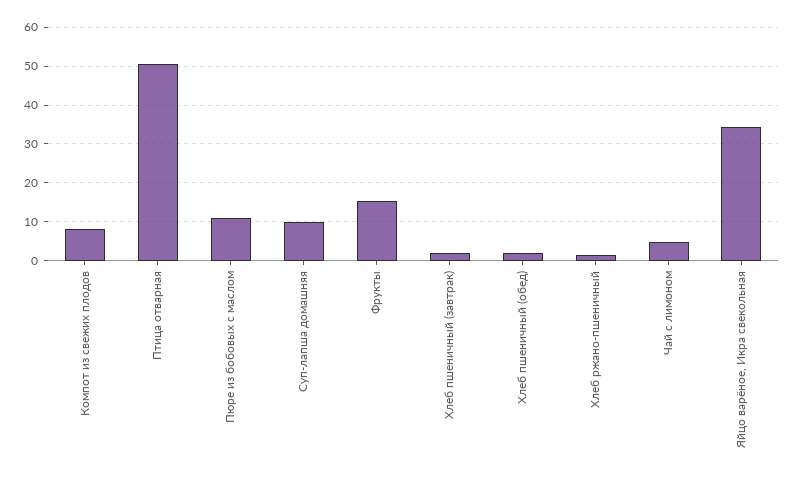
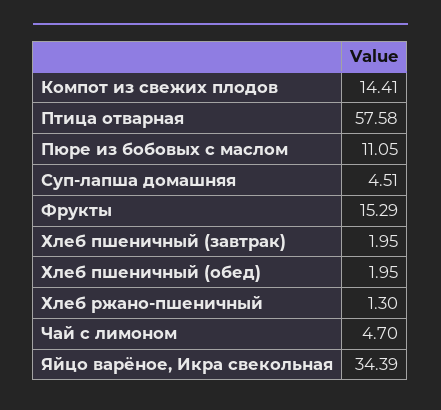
Компот из свежих плодов: 8 -> 14.41
Птица отварная: 50 -> 57.58
Суп-лапша домашняя: 10 -> 4.51

